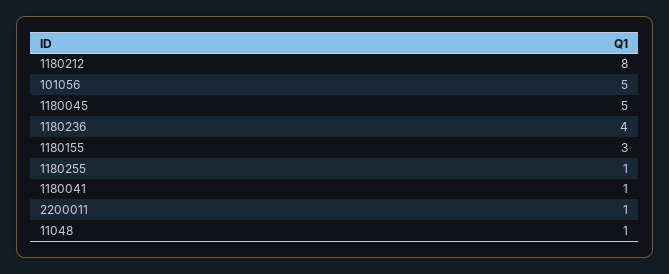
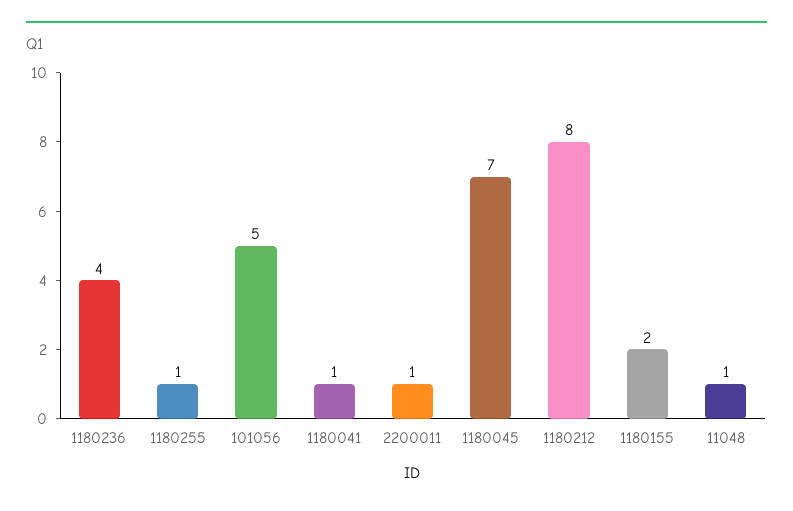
1180045: 5 -> 7
1180155: 3 -> 2

